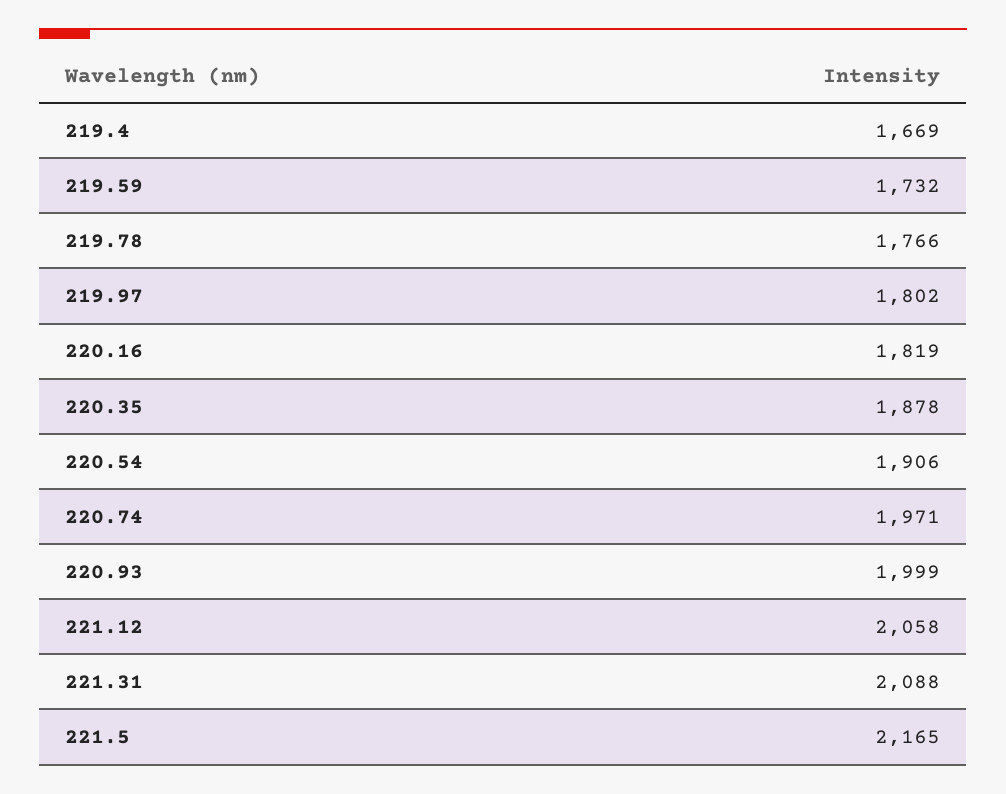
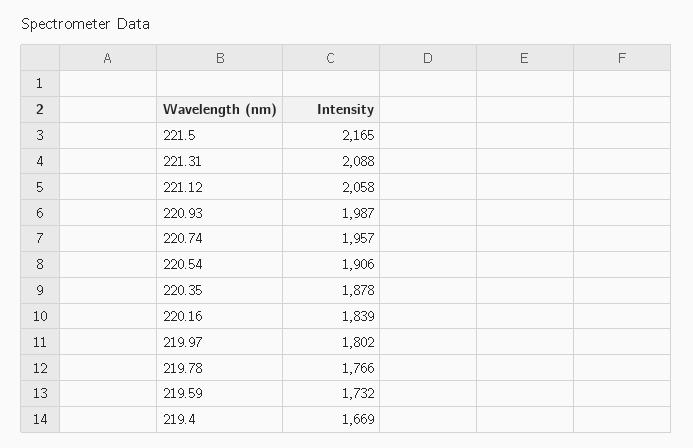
220.16: 1819 -> 1839
220.74: 1971 -> 1957
220.93: 1999 -> 1987

